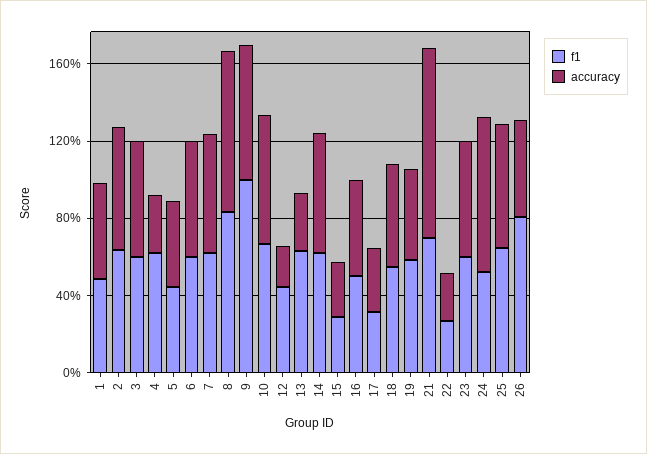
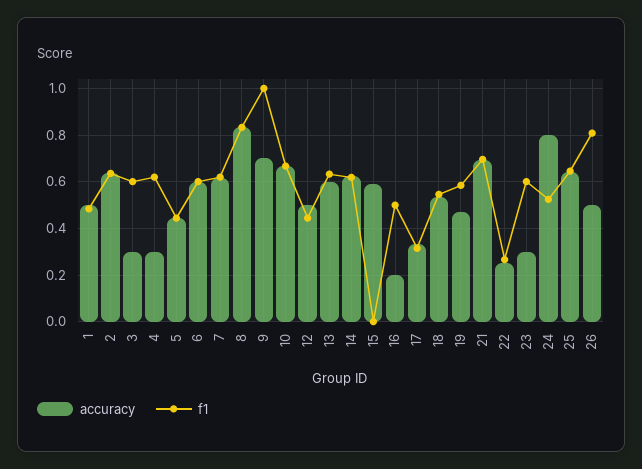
accuracy, 3: 0.6 -> 0.3
accuracy, 12: 0.2 -> 0.5
accuracy, 13: 0.3 -> 0.6
f1, 15: 0.3 -> 0
accuracy, 15: 0.3 -> 0.6
accuracy, 16: 0.5 -> 0.2
accuracy, 21: 1 -> 0.7
accuracy, 23: 0.6 -> 0.3

